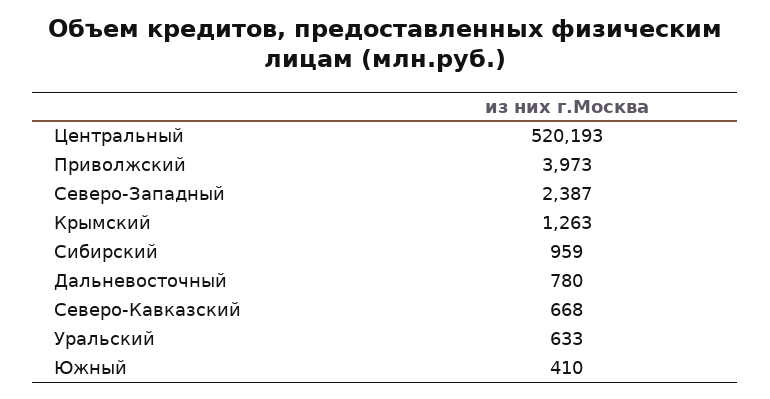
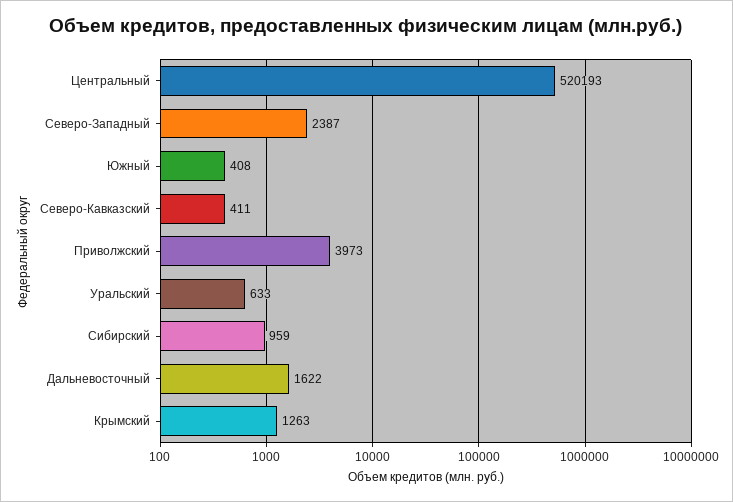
Дальневосточный: 780 -> 1622
Северо-Кавказский: 668 -> 411
Южный: 410 -> 408

